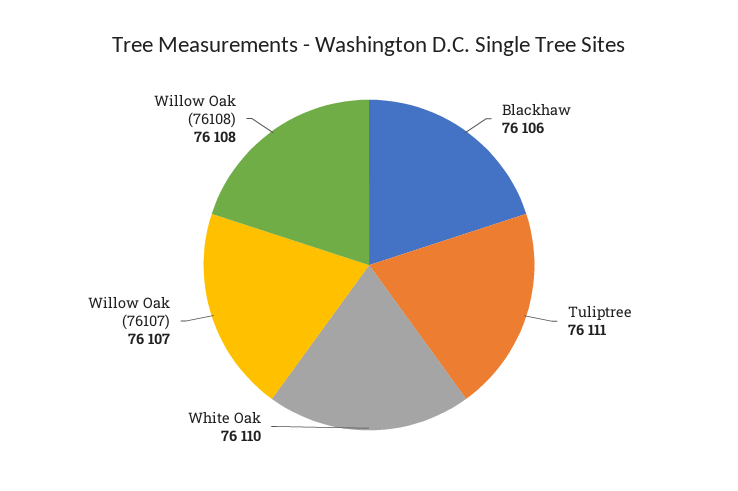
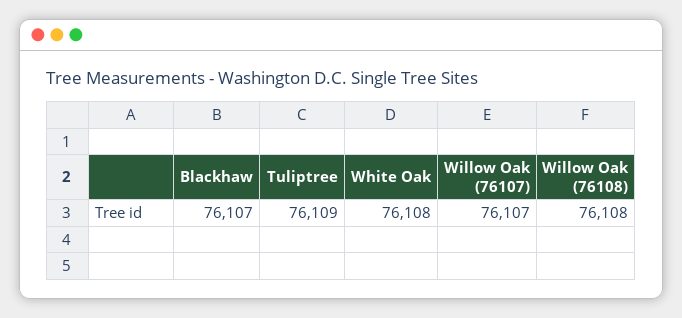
Blackhaw: 76106 -> 76107
Tuliptree: 76111 -> 76109
White Oak: 76110 -> 76108

